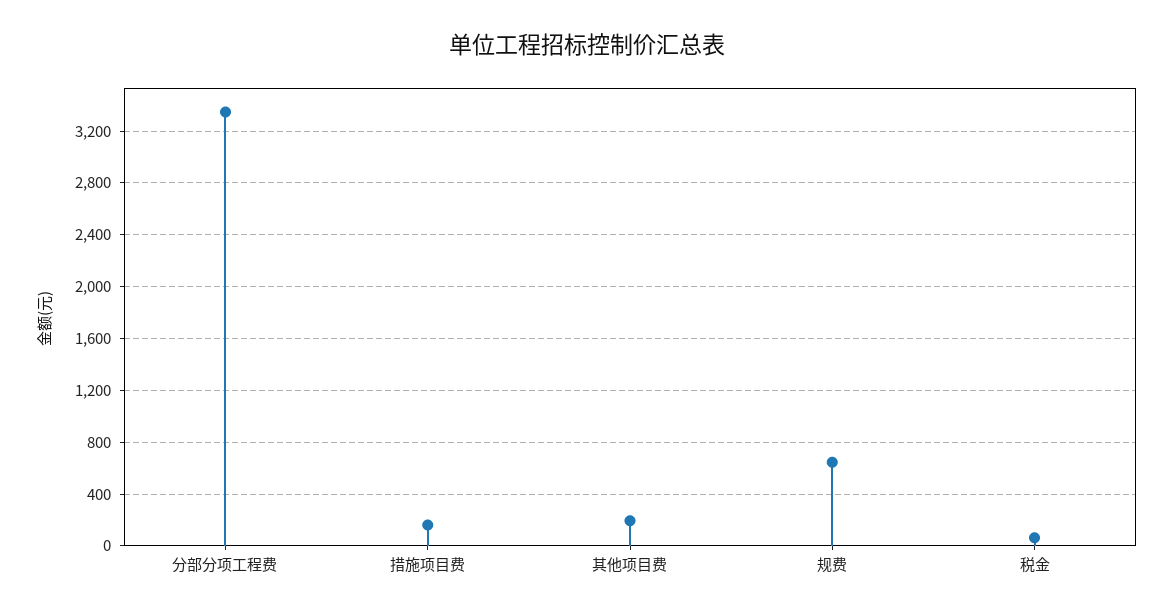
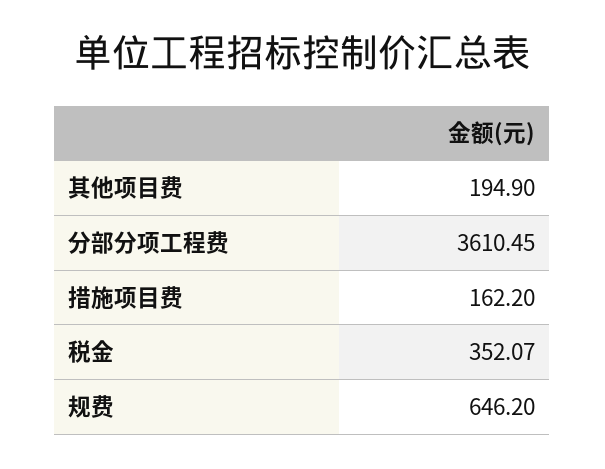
分部分项工程费: 3350 -> 3610.45
税金: 50 -> 352.07

